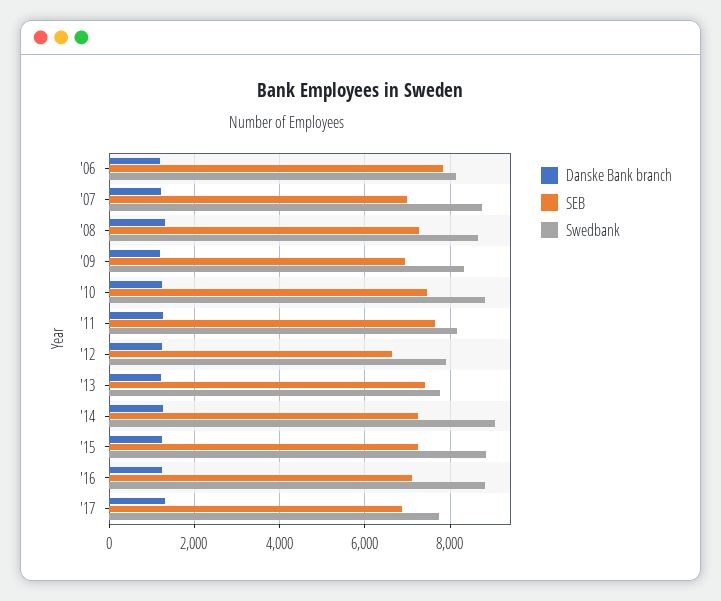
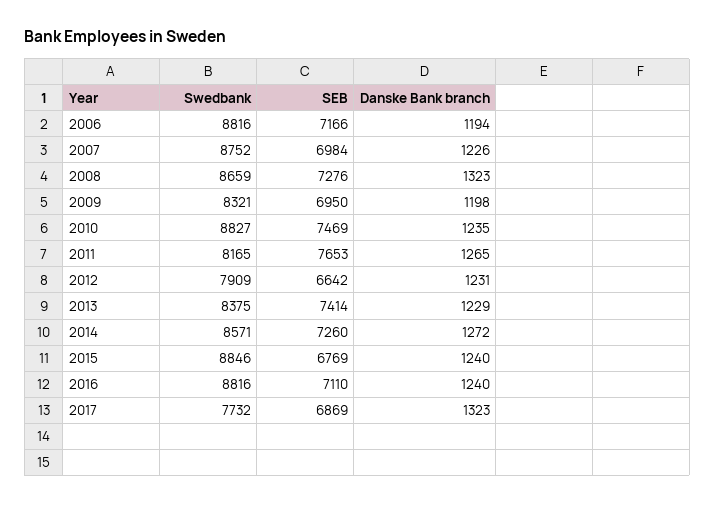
SEB, '06: 7800 -> 7166
Swedbank, '06: 8200 -> 8816
Swedbank, '13: 7800 -> 8375
Swedbank, '14: 9000 -> 8571
SEB, '15: 7200 -> 6769

